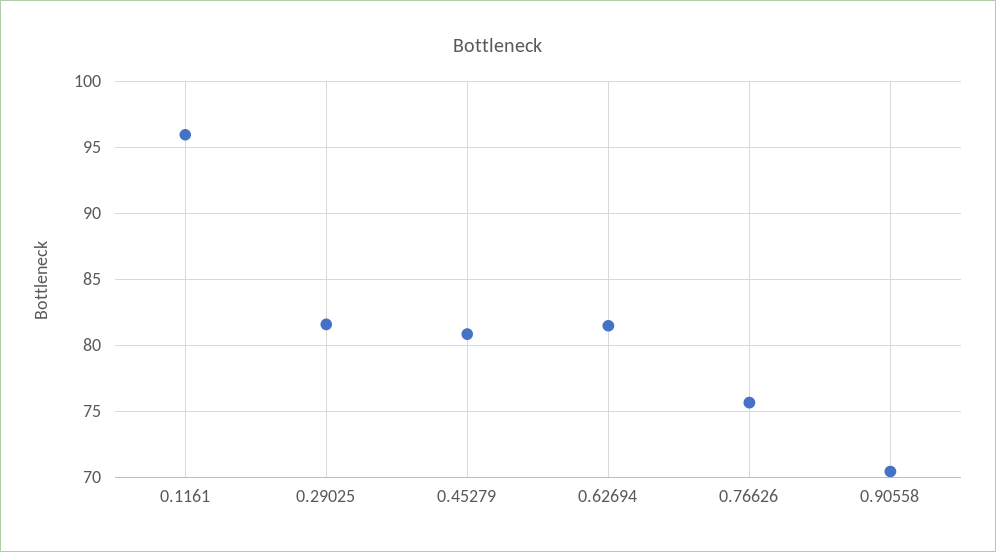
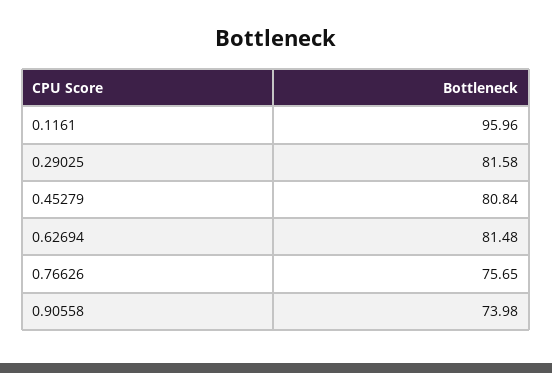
0.90558: 70.5 -> 73.98

